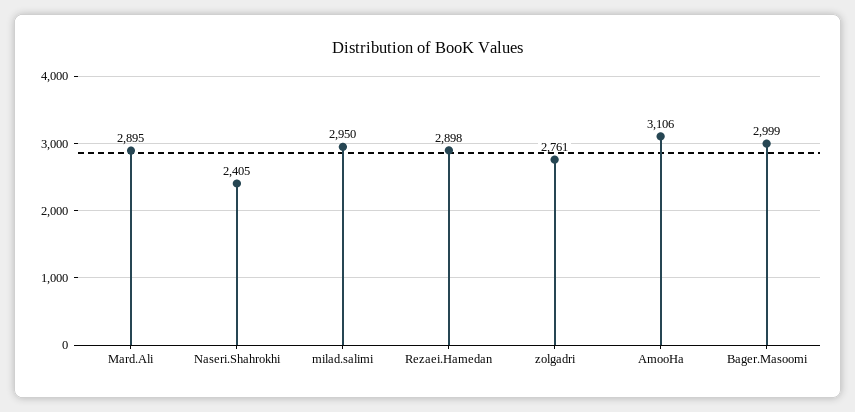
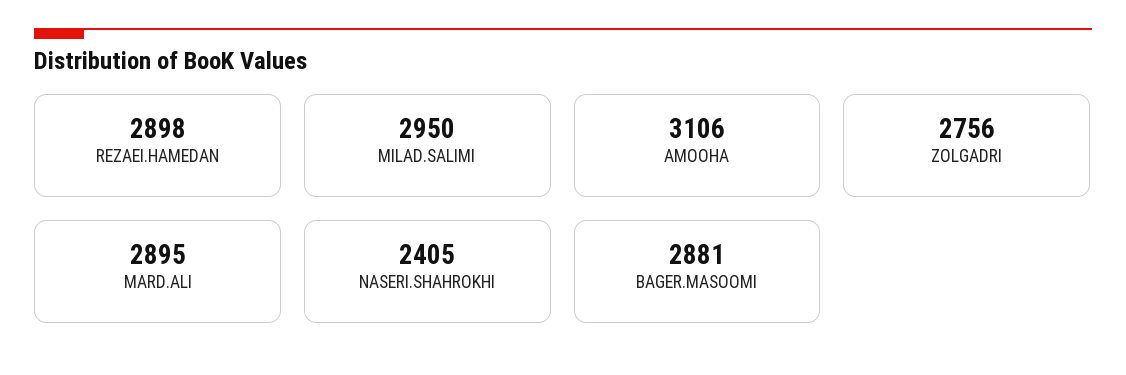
zolgadri: 2761 -> 2756
Bager.Masoomi: 2999 -> 2881

